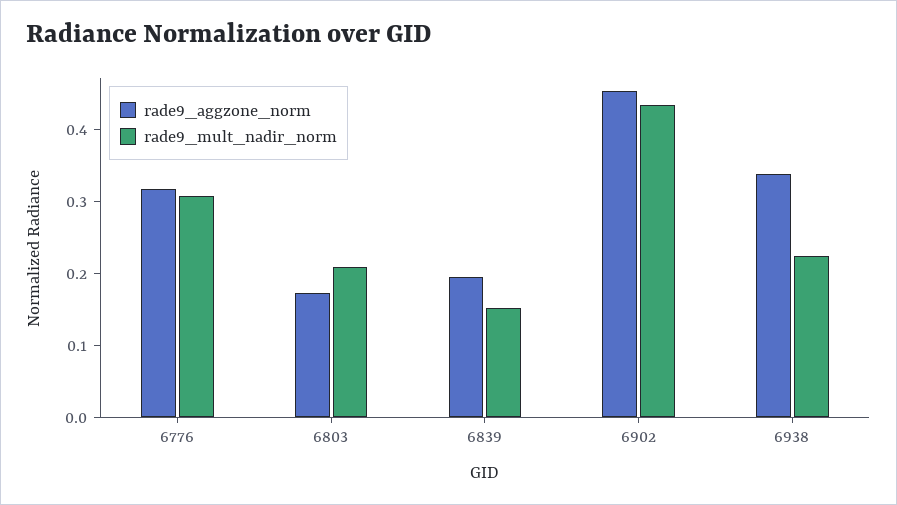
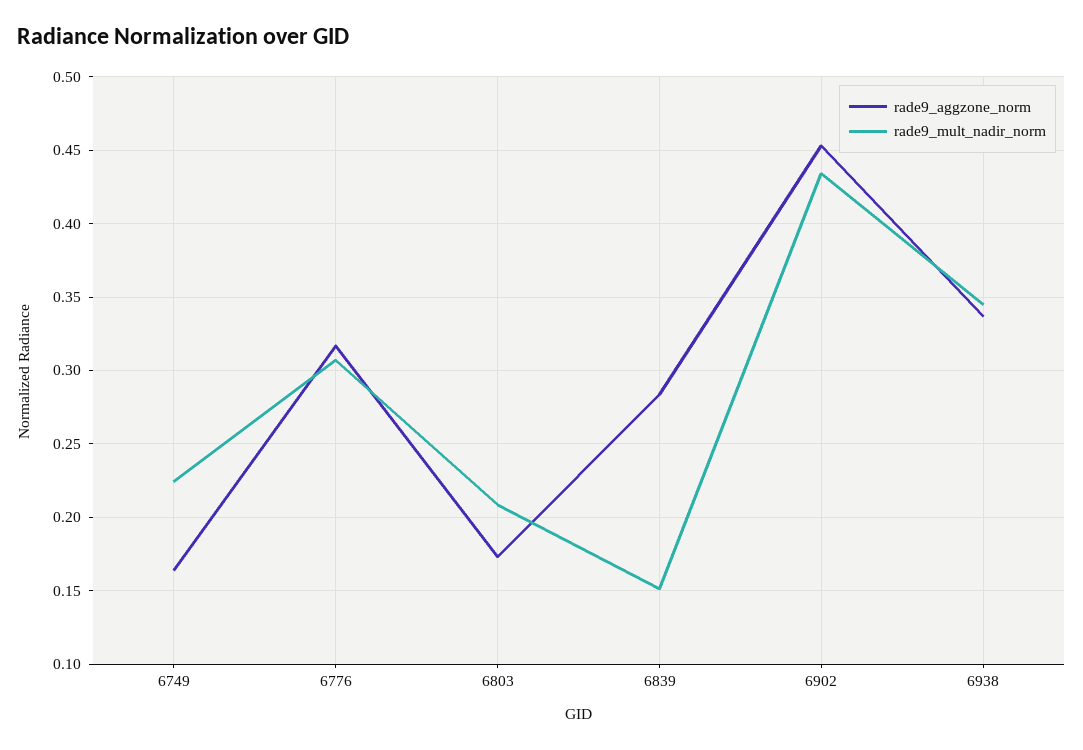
rade9_aggzone_norm, 6839: 0.2 -> 0.285
rade9_mult_nadir_norm, 6938: 0.22 -> 0.345
rade9_aggzone_norm, 6749: none -> 0.165
rade9_mult_nadir_norm, 6749: none -> 0.225

